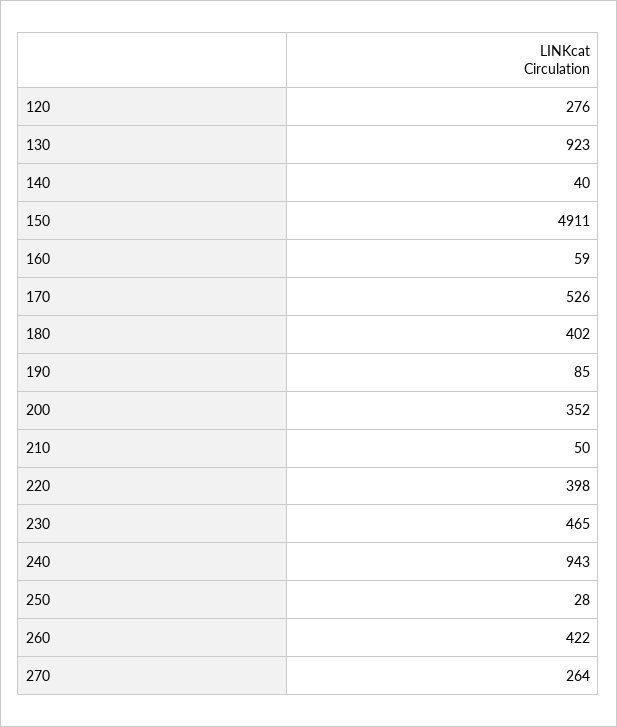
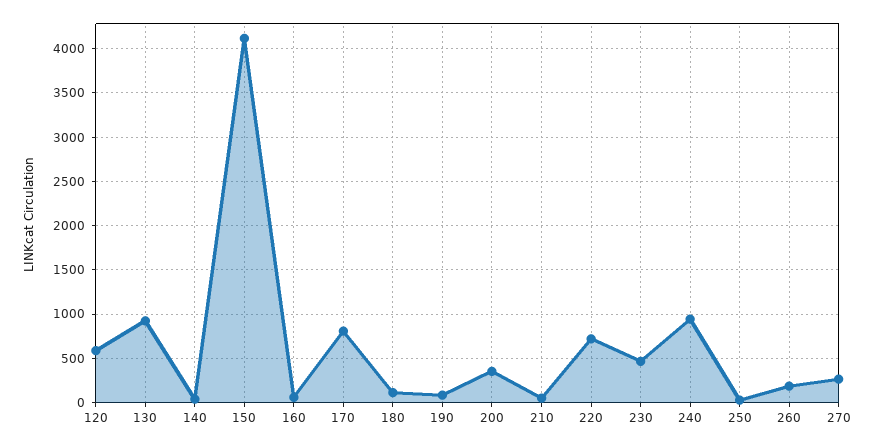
120: 276 -> 600
150: 4911 -> 4100
170: 526 -> 800
180: 402 -> 100
220: 398 -> 700
260: 422 -> 200

